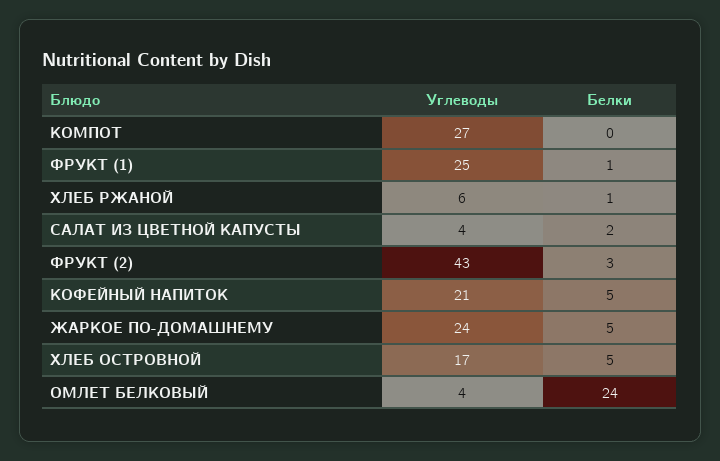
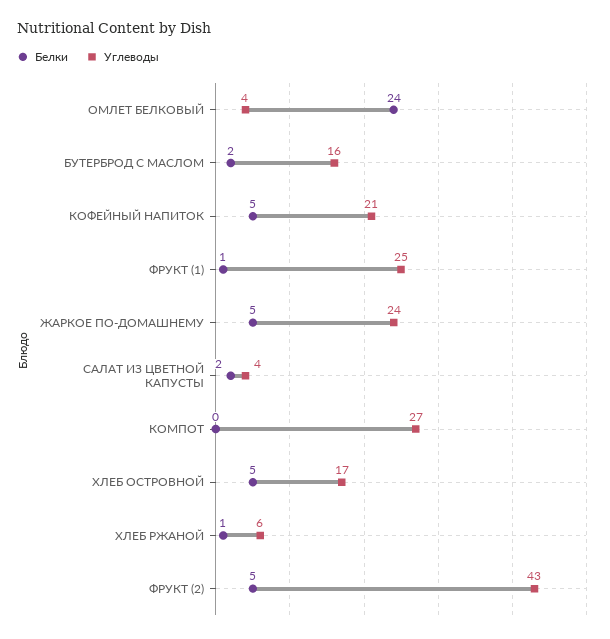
Белки, ФРУКТ (2): 3 -> 5
Белки, БУТЕРБРОД С МАСЛОМ: none -> 2
Углеводы, БУТЕРБРОД С МАСЛОМ: none -> 16

